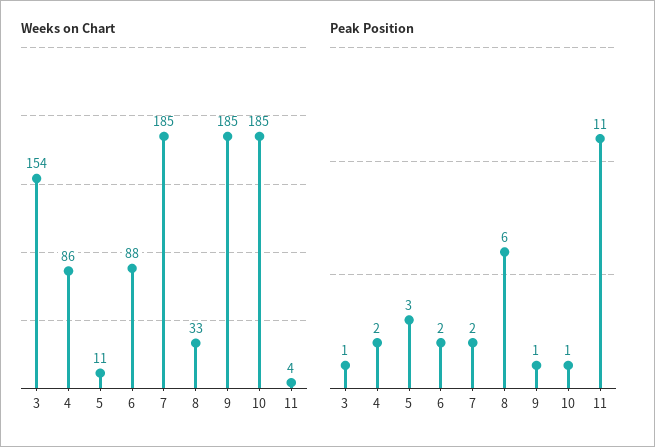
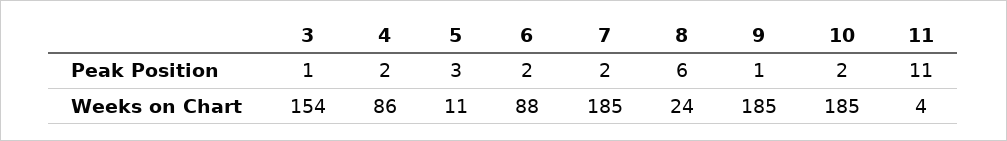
Weeks on Chart, 8: 33 -> 24
Peak Position, 10: 1 -> 2

